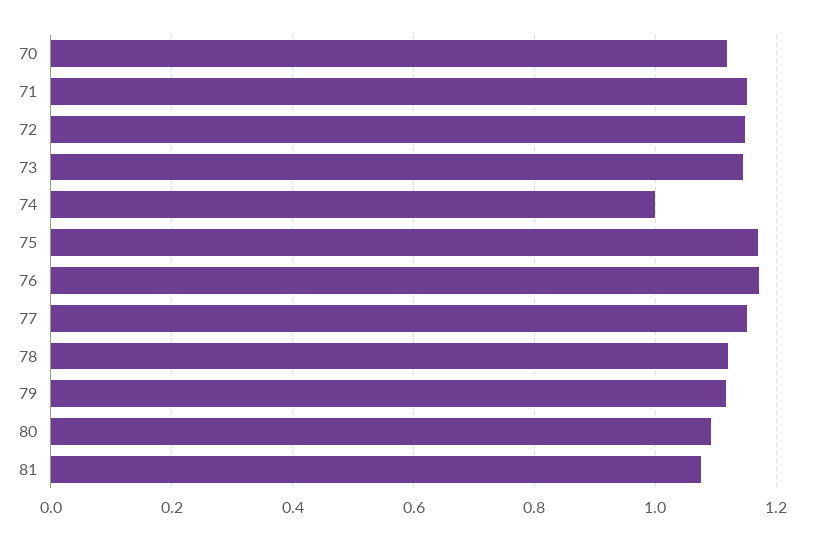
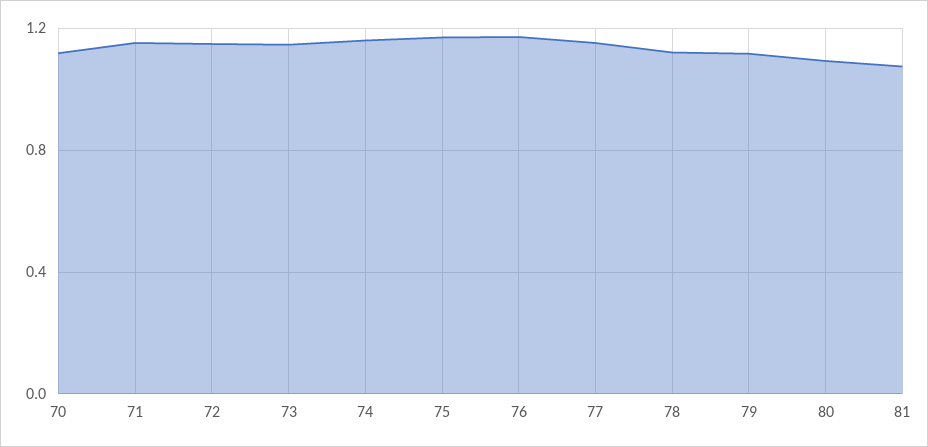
74: 1 -> 1.15

